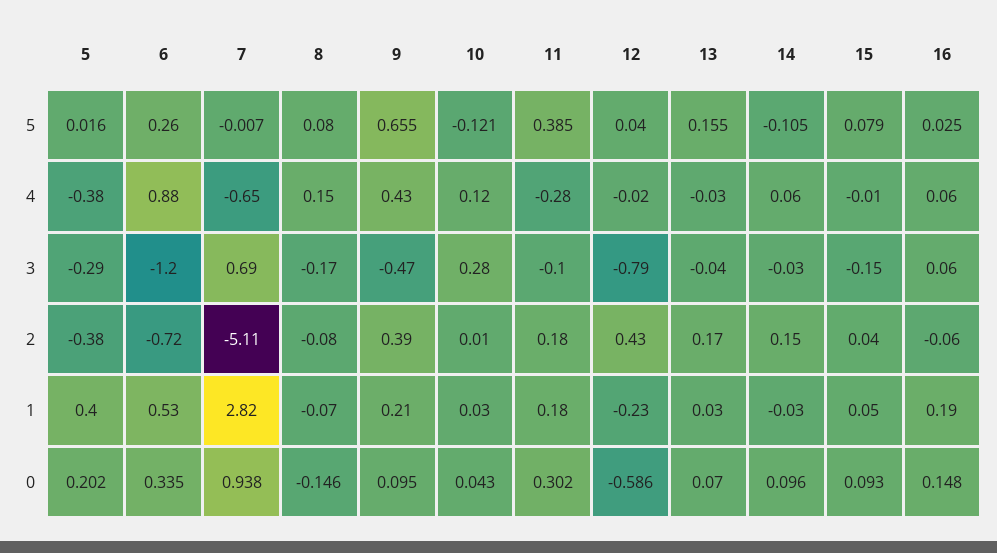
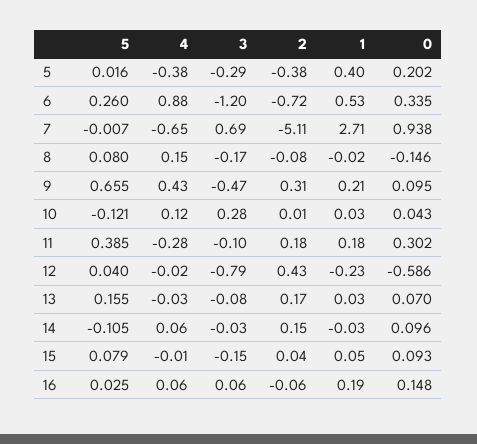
13, 3: -0.04 -> -0.08
9, 2: 0.39 -> 0.31
7, 1: 2.82 -> 2.71
8, 1: -0.07 -> -0.02

